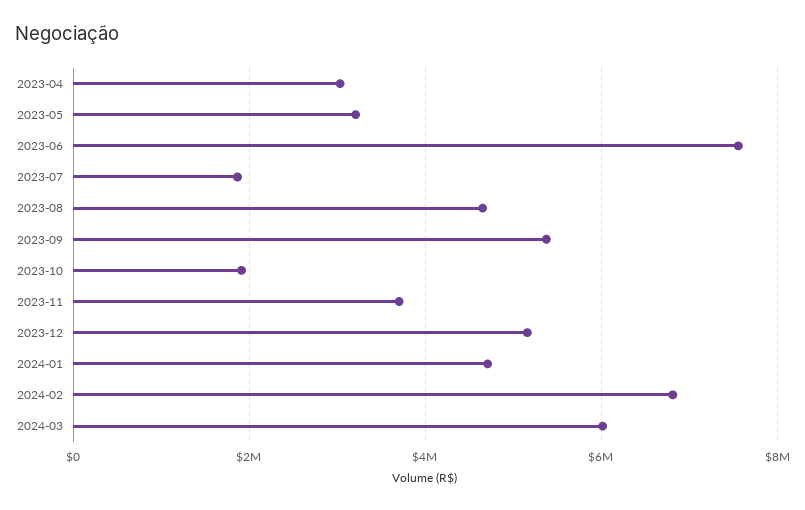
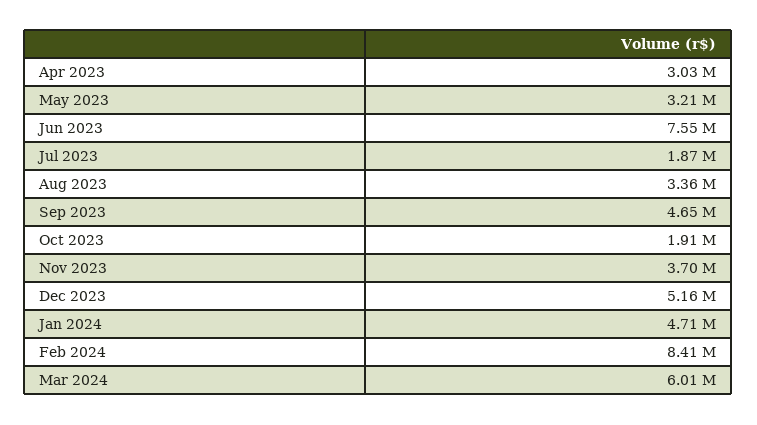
2023-08: 4600000 -> 3360000
2023-09: 5400000 -> 4650000
2024-02: 6800000 -> 8410000

